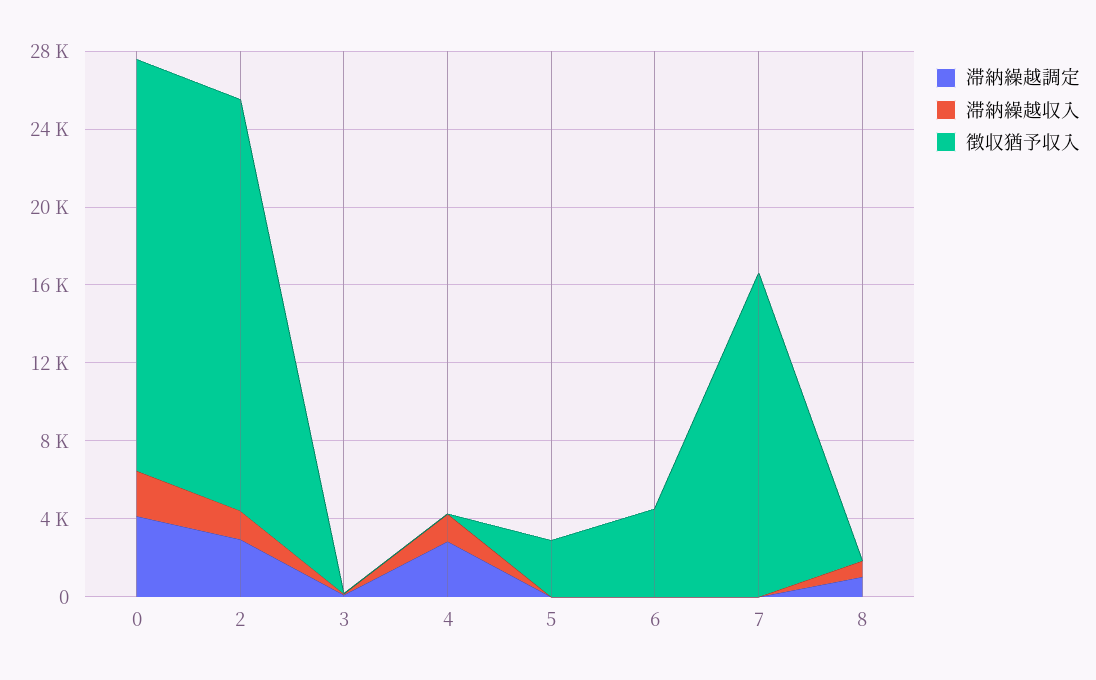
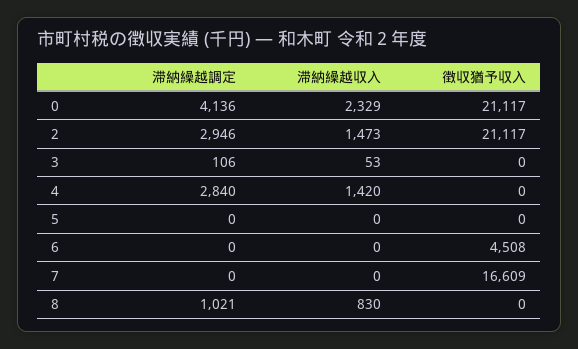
徴収猶予収入, 5: 3000 -> 0

